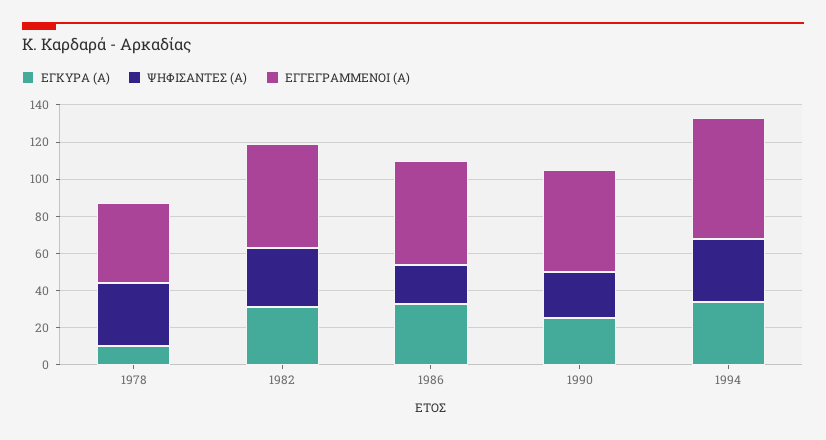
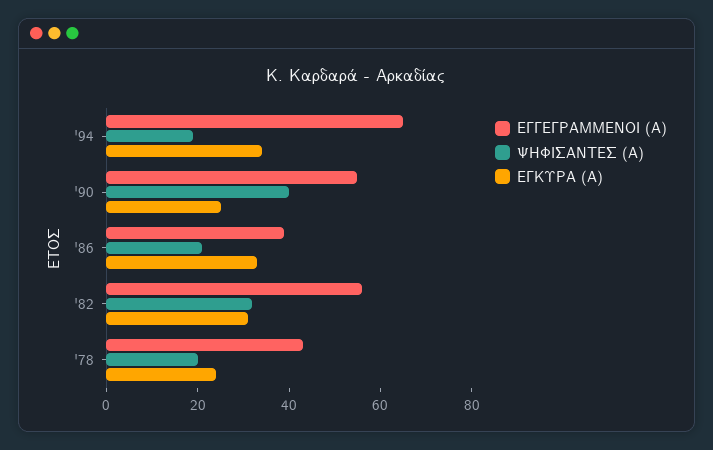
ΕΓΚΥΡΑ (Α), 1978: 10 -> 25
ΨΗΦΙΣΑΝΤΕΣ (Α), 1978: 35 -> 20
ΕΓΓΕΓΡΑΜΜΕΝΟΙ (Α), 1986: 55 -> 40
ΨΗΦΙΣΑΝΤΕΣ (Α), 1990: 25 -> 40
ΨΗΦΙΣΑΝΤΕΣ (Α), 1994: 35 -> 20

